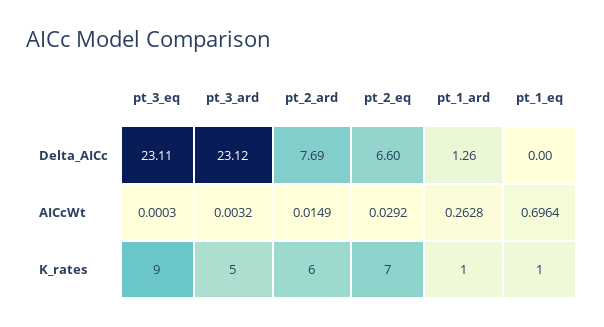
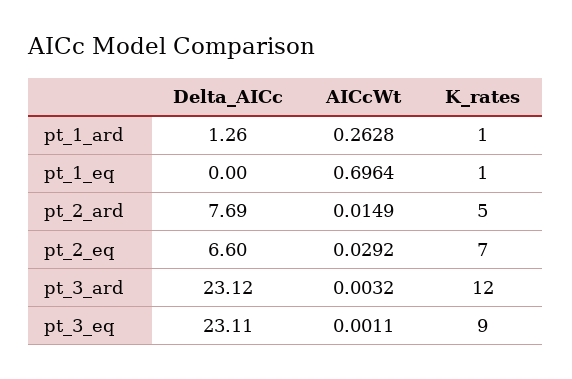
pt_3_eq, AICcWt: 0.0003 -> 0.0011
pt_3_ard, K_rates: 5 -> 12
pt_2_ard, K_rates: 6 -> 5

